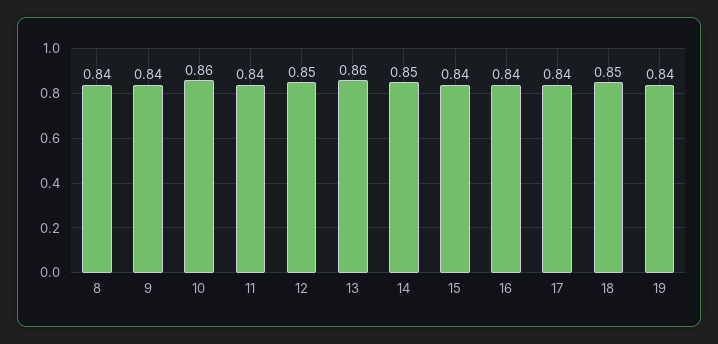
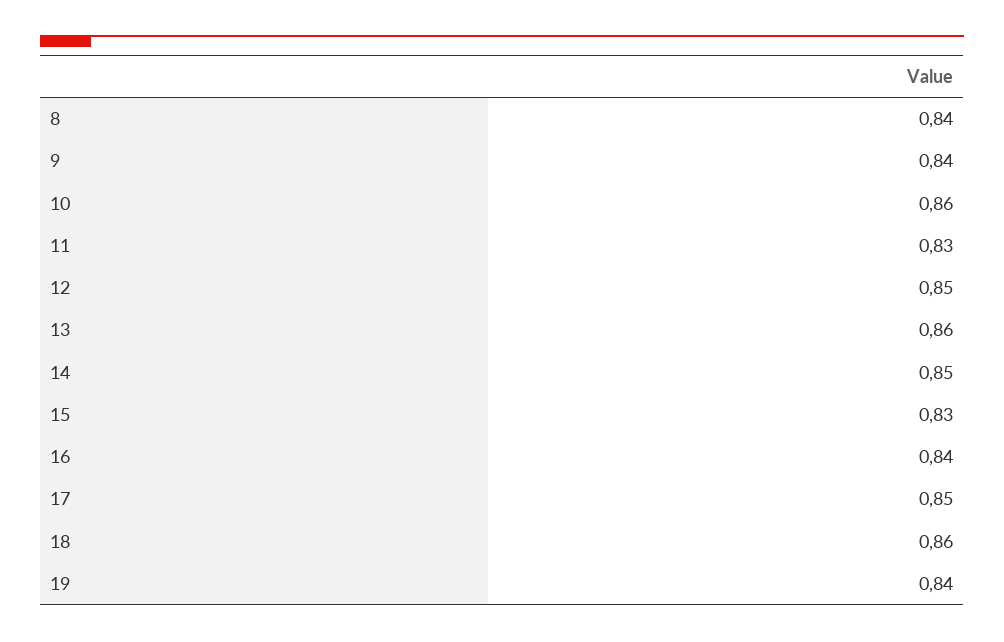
11: 0.84 -> 0.83
15: 0.84 -> 0.83
17: 0.84 -> 0.85
18: 0.85 -> 0.86

